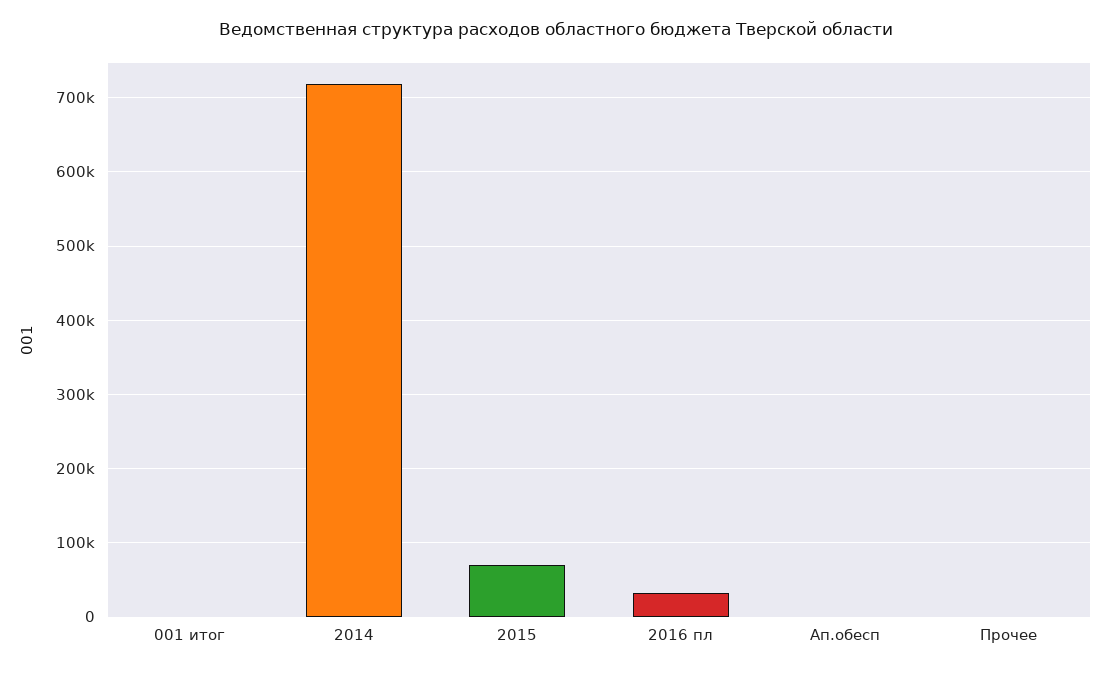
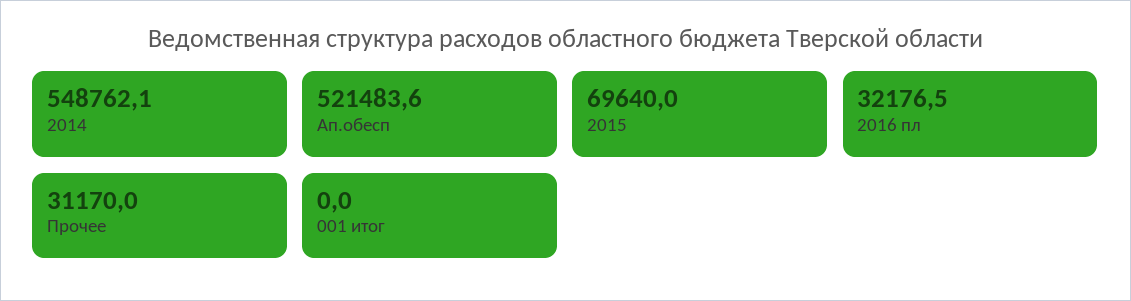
2014: 720000 -> 548762.1
Ап.обесп: 0 -> 521483.6
Прочее: 0 -> 31170

